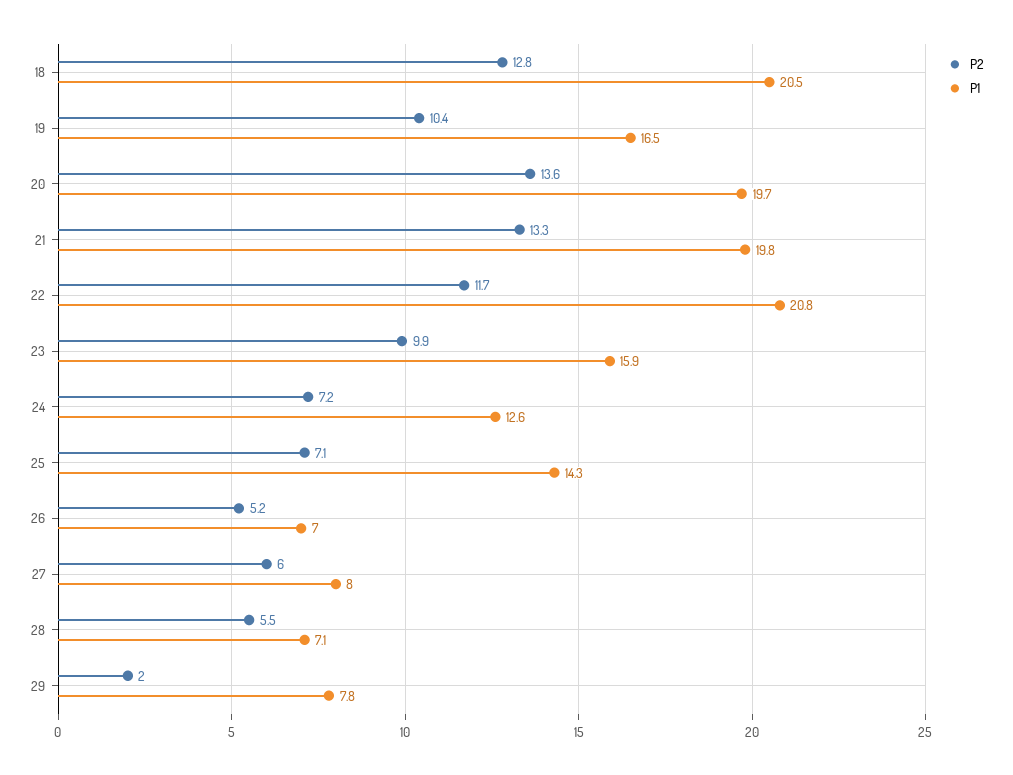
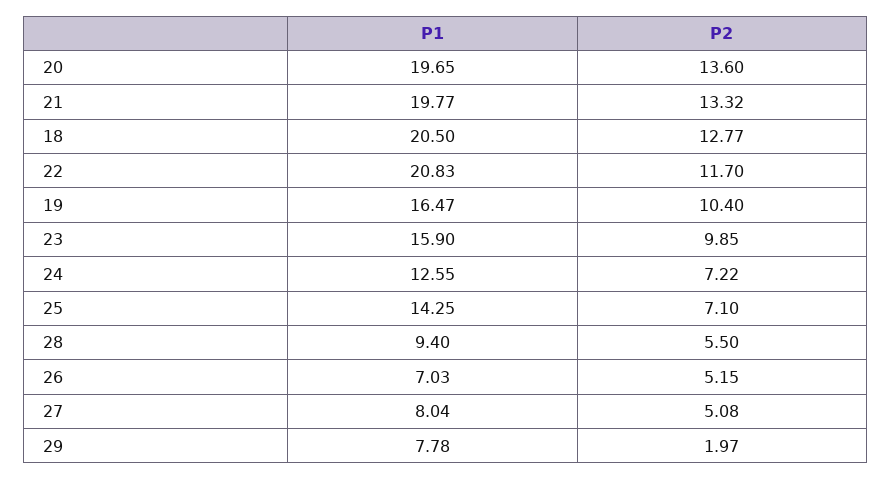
P2, 27: 6 -> 5.08
P1, 28: 7.1 -> 9.4

